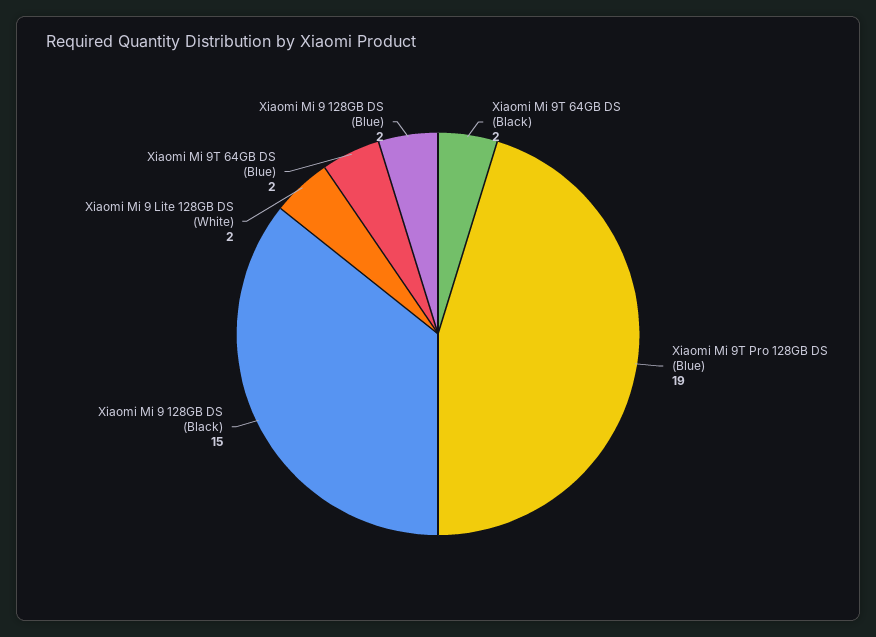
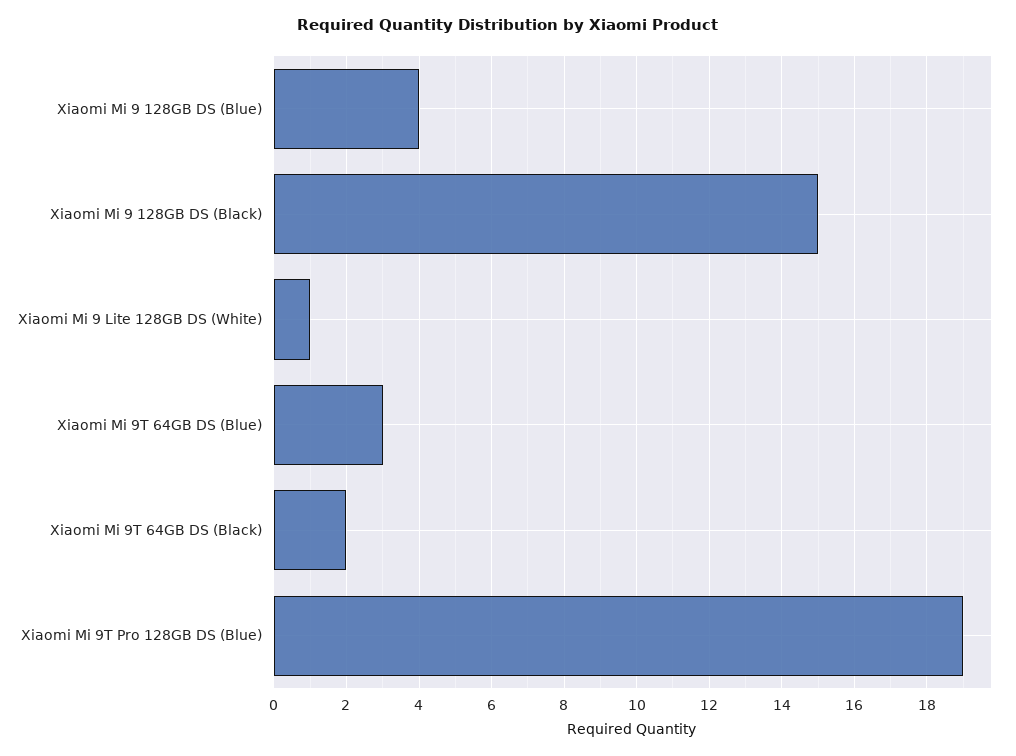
Xiaomi Mi 9 Lite 128GB DS (White): 2 -> 1
Xiaomi Mi 9T 64GB DS (Blue): 2 -> 3
Xiaomi Mi 9 128GB DS (Blue): 2 -> 4

